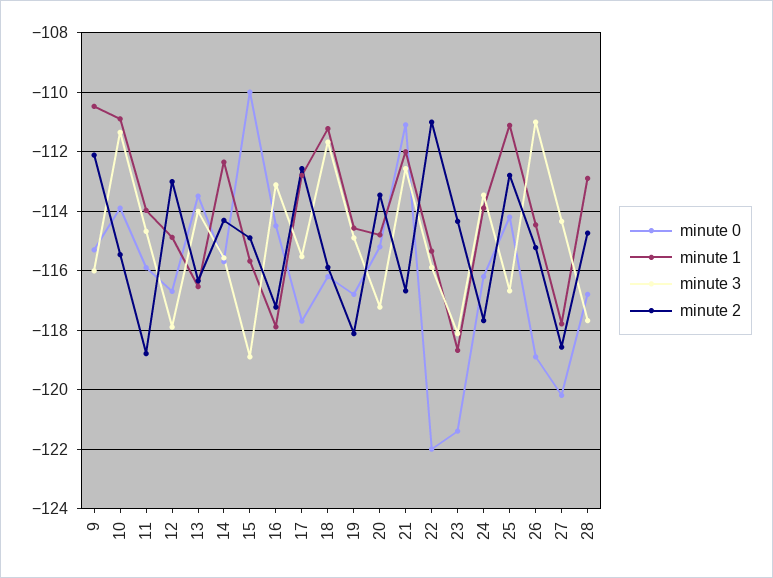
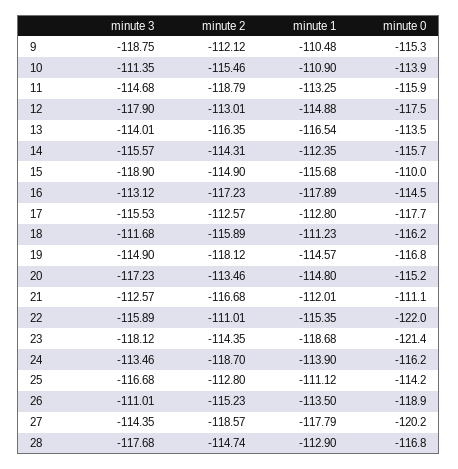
minute 3, 9: -116 -> -118.75
minute 1, 11: -114 -> -113.25
minute 0, 12: -116.75 -> -117.5
minute 2, 24: -117.75 -> -118.7
minute 1, 26: -114.5 -> -113.5

